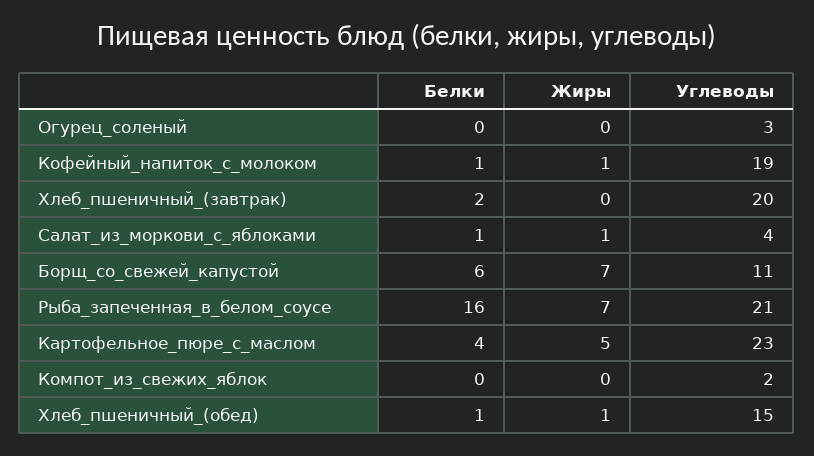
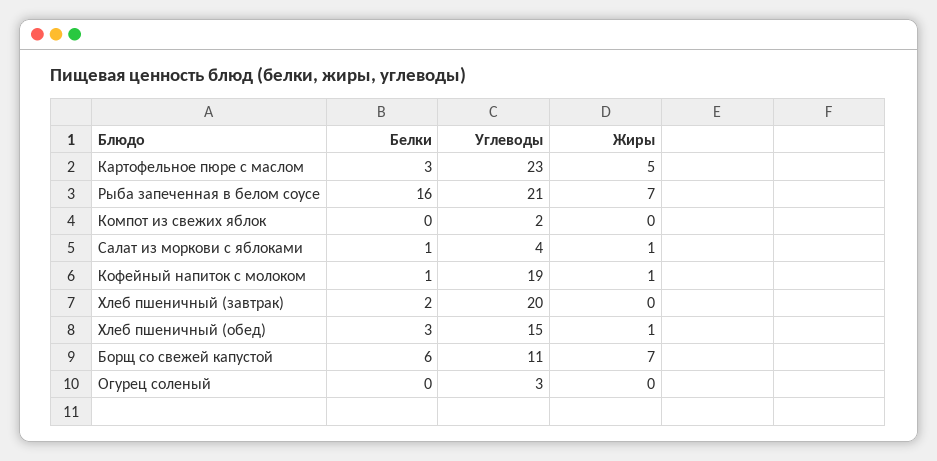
Белки, Картофельное_пюре_с_маслом: 4 -> 3
Белки, Хлеб_пшеничный_(обед): 1 -> 3

